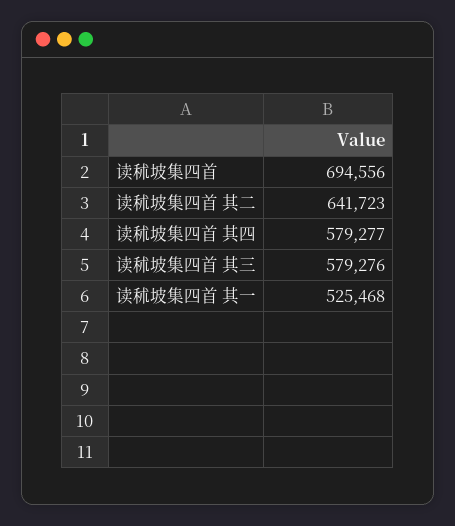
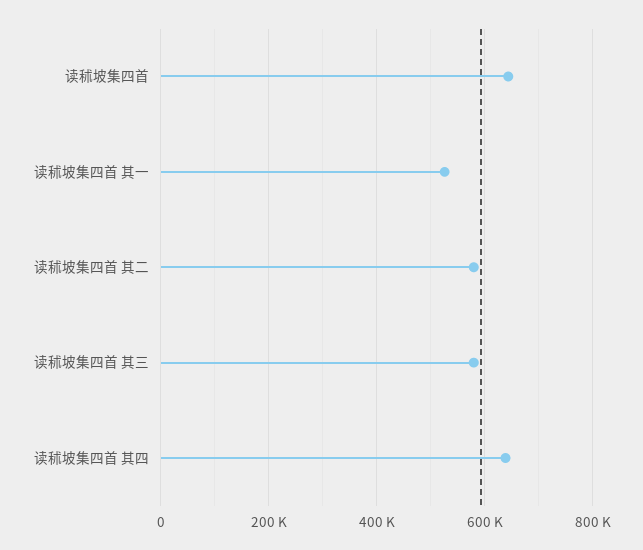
读秫坡集四首: 694556 -> 640000
读秫坡集四首 其二: 641723 -> 580000
读秫坡集四首 其四: 579277 -> 640000

